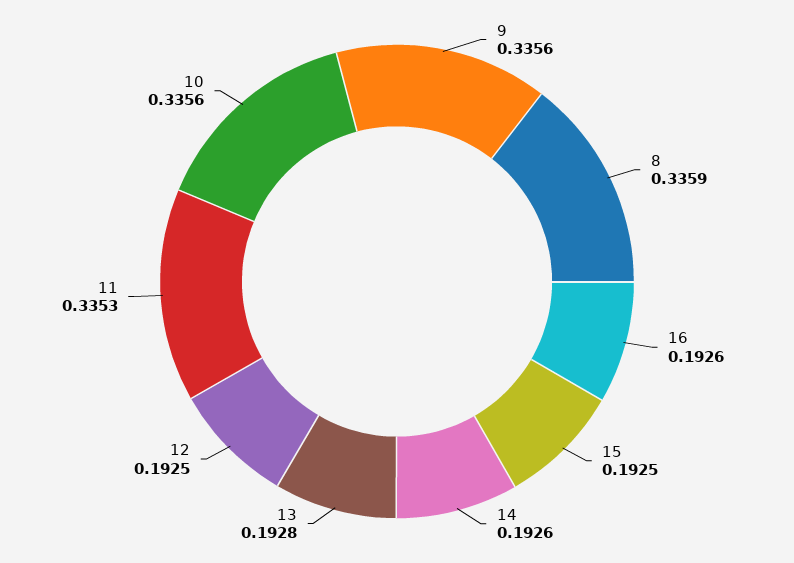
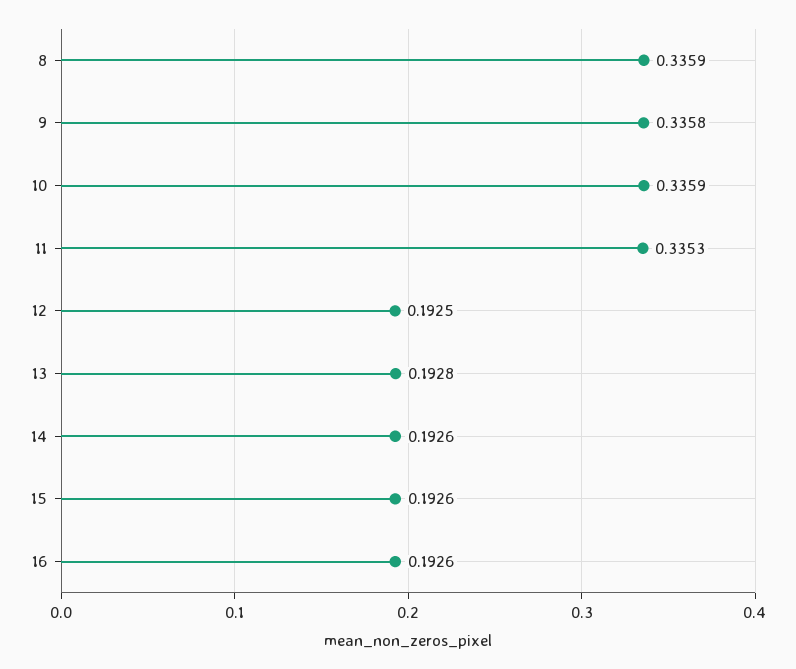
9: 0.3356 -> 0.3358
15: 0.1925 -> 0.1926
10: 0.3356 -> 0.3359

